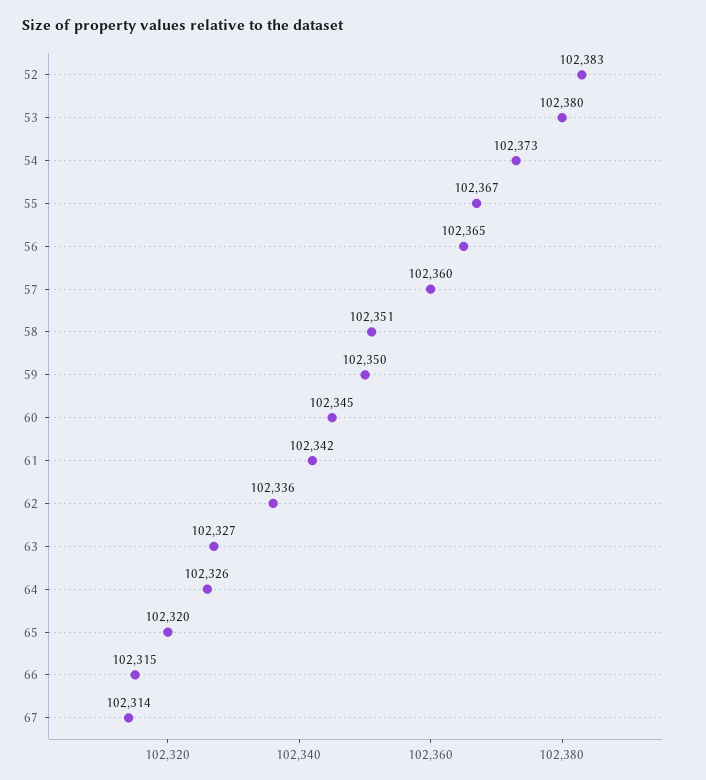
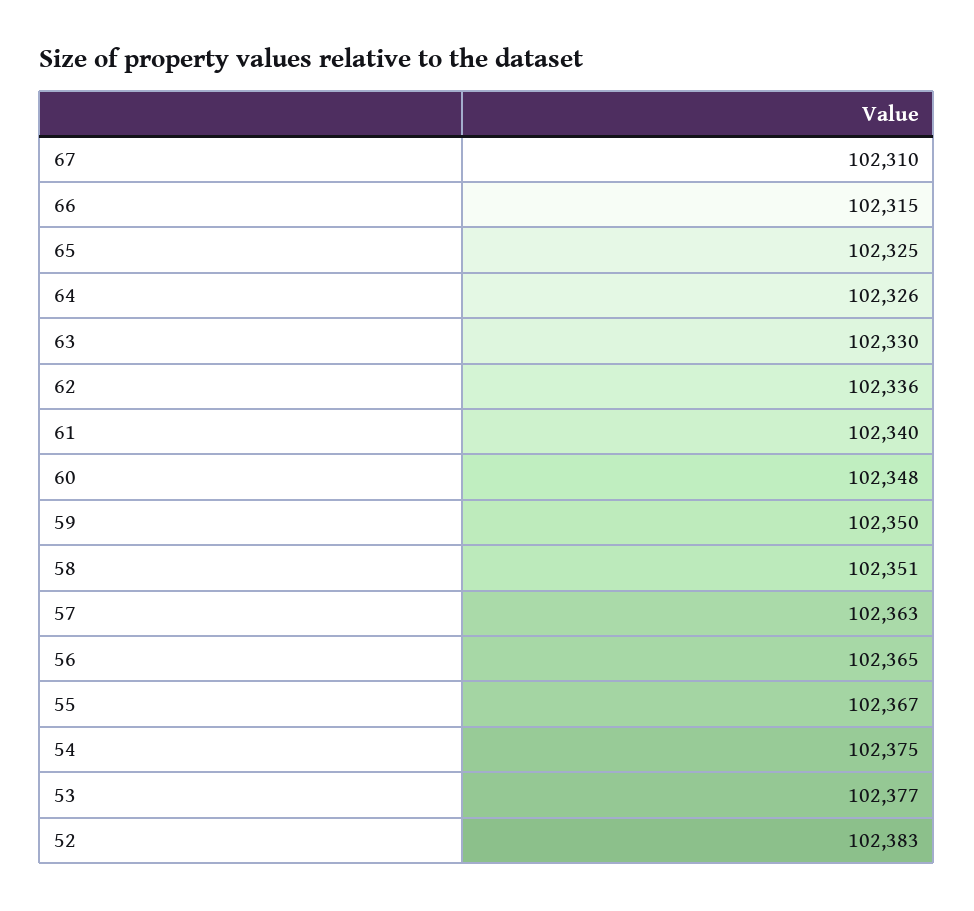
53: 102380 -> 102377
54: 102373 -> 102375
57: 102360 -> 102363
60: 102345 -> 102348
61: 102342 -> 102340
63: 102327 -> 102330
65: 102320 -> 102325
67: 102314 -> 102310

